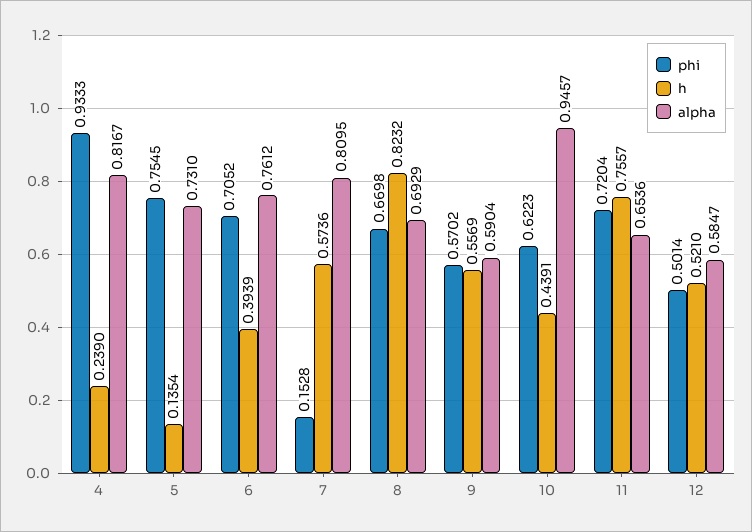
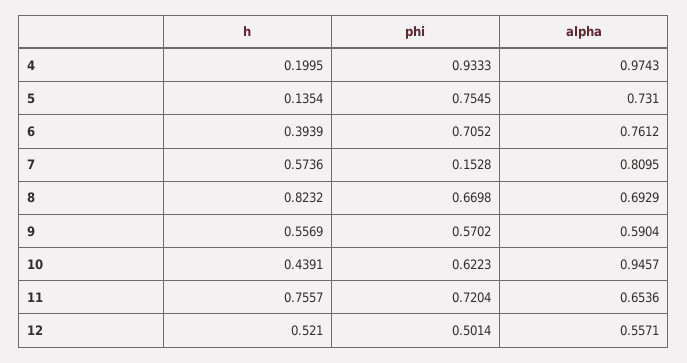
h, 4: 0.239 -> 0.1995
alpha, 4: 0.8167 -> 0.9743
alpha, 12: 0.5847 -> 0.5571

